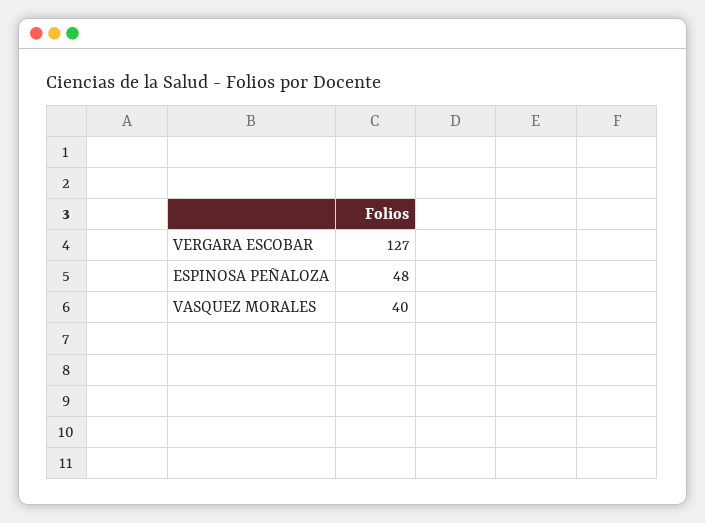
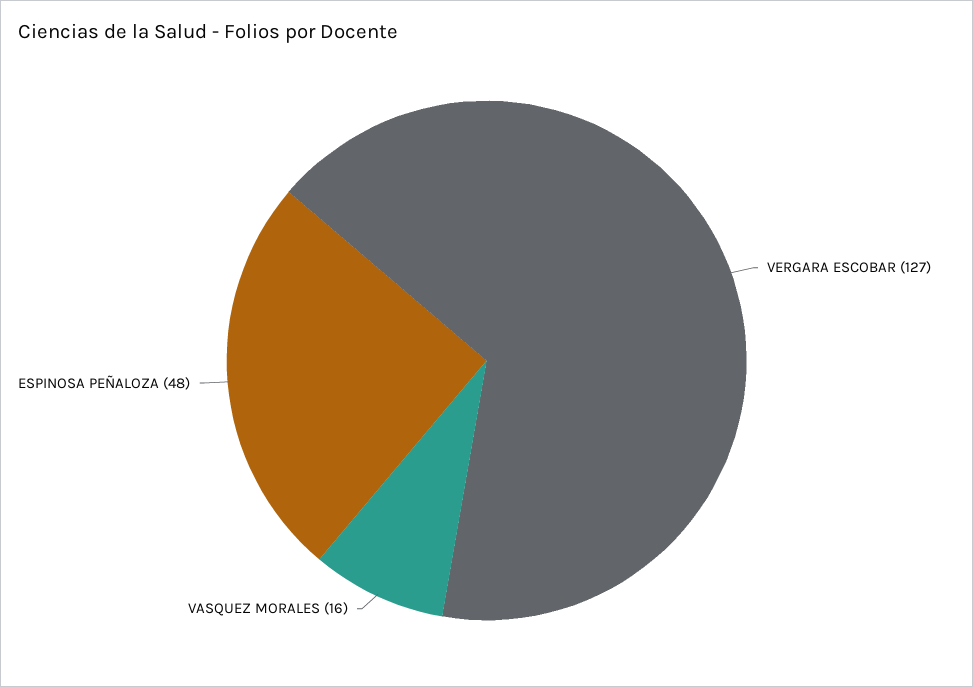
VASQUEZ MORALES: 40 -> 16

